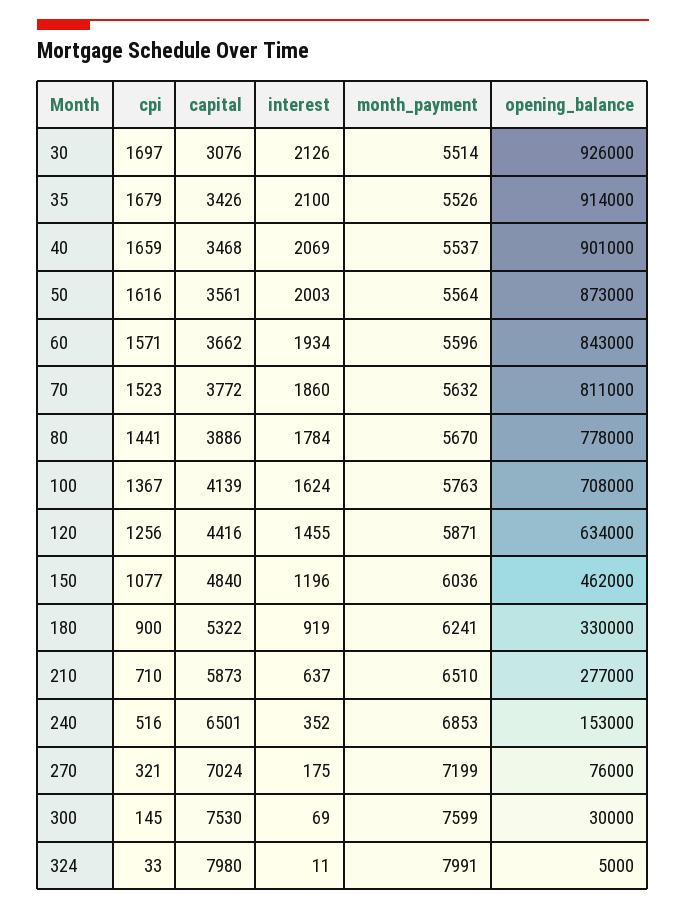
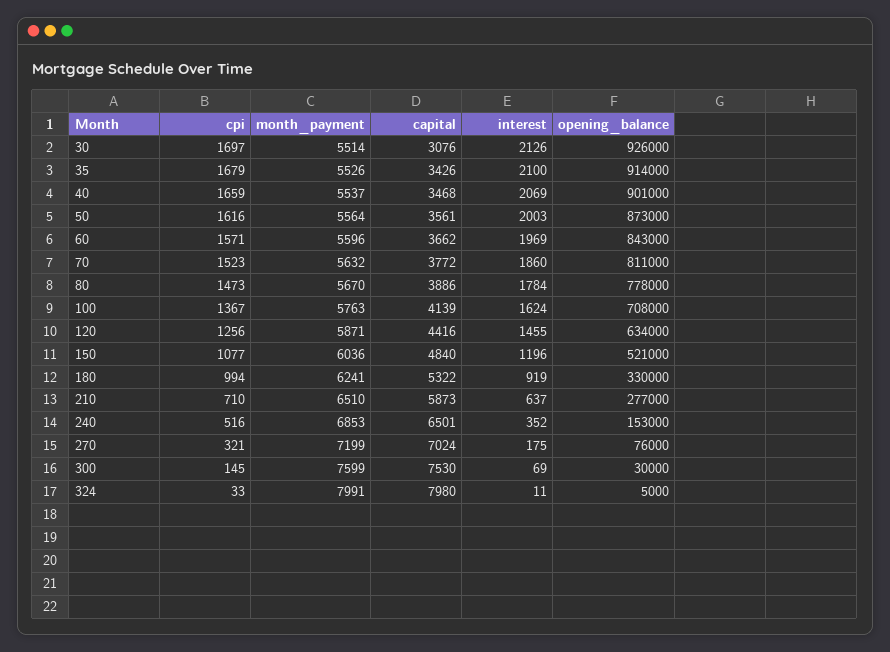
interest, 60: 1934 -> 1969
cpi, 80: 1441 -> 1473
opening_balance, 150: 462000 -> 521000
cpi, 180: 900 -> 994

